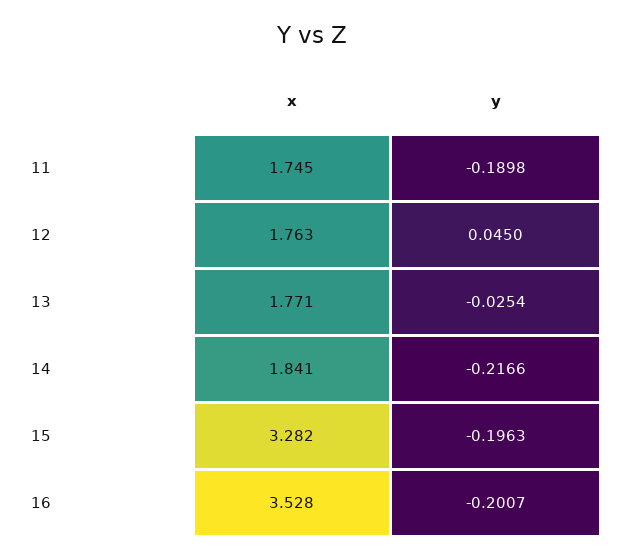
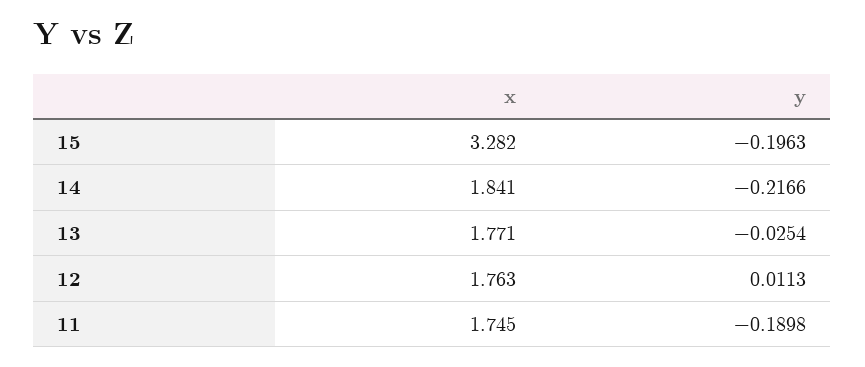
y, 12: 0.045 -> 0.0113
x, 16: 3.528 -> none
y, 16: -0.2007 -> none

